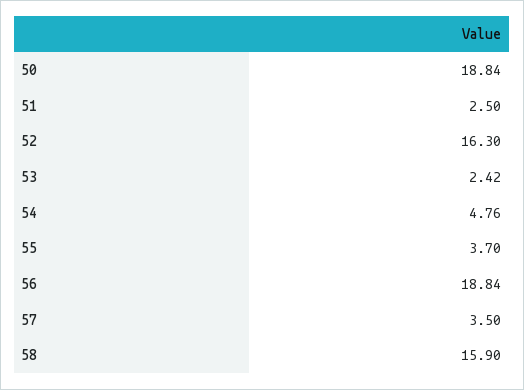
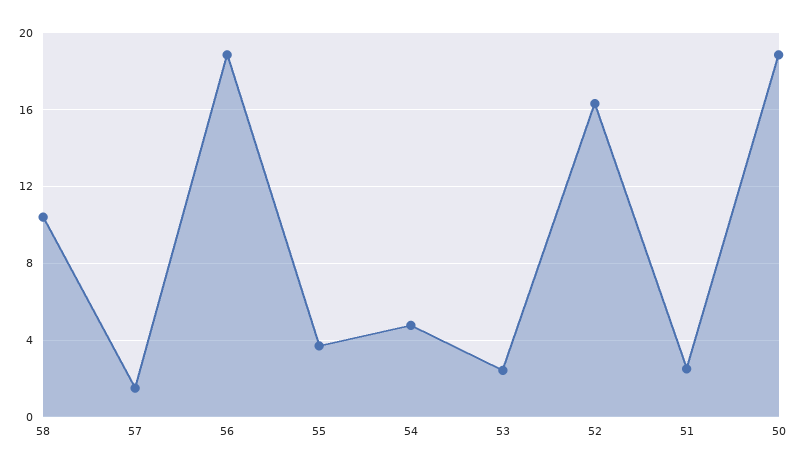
57: 3.5 -> 1.5
58: 15.9 -> 10.5

